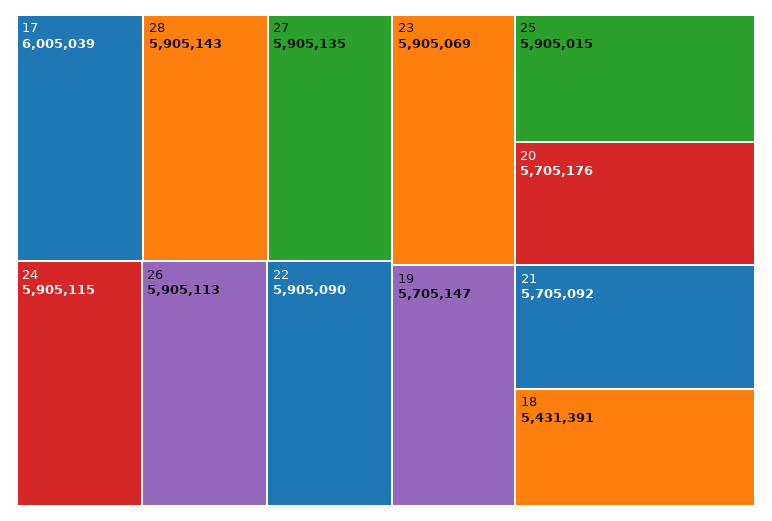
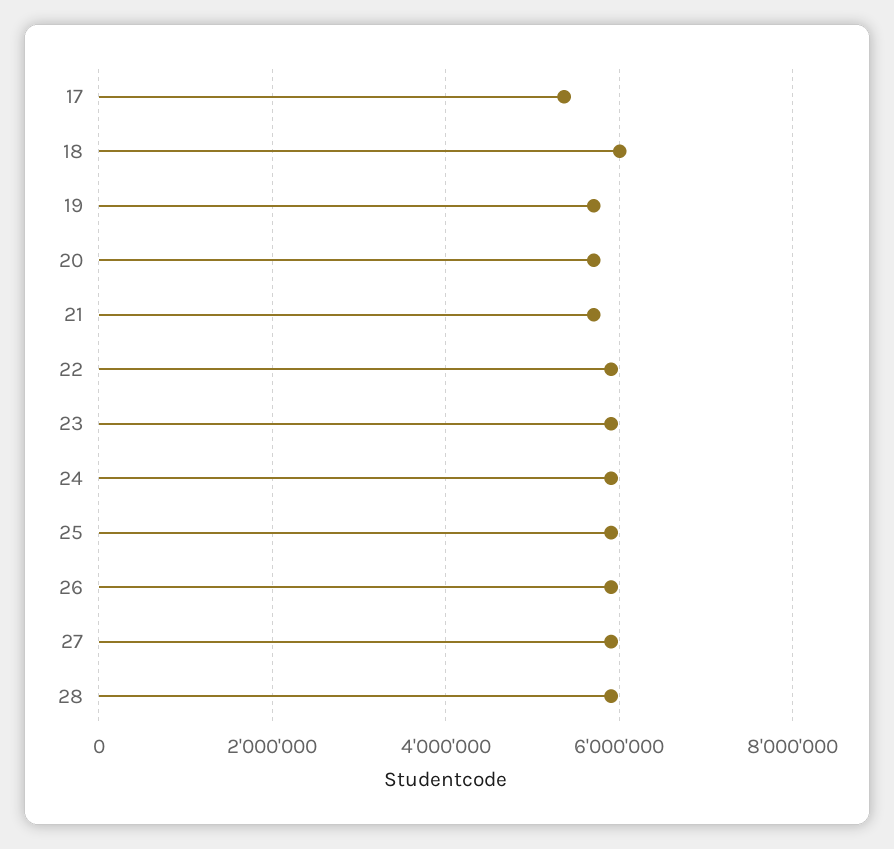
17: 6005039 -> 5400000
18: 5431391 -> 6000000

